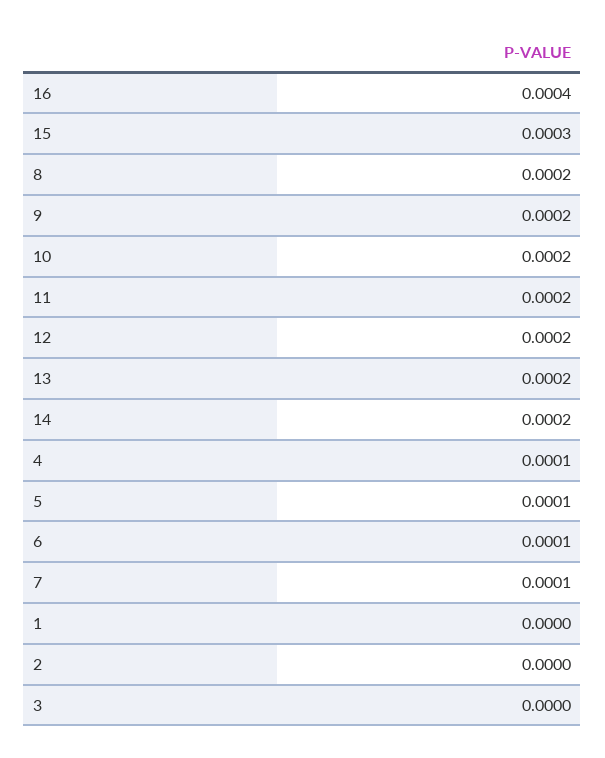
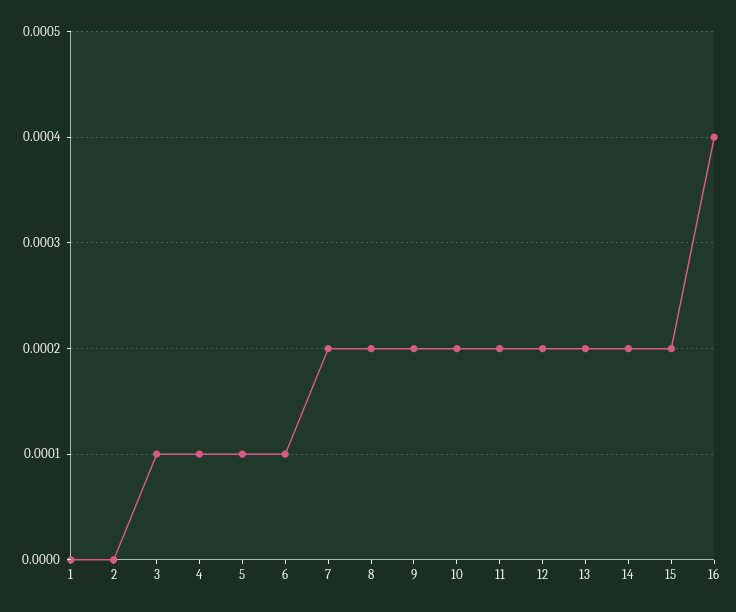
15: 0.0003 -> 0.0002
7: 0.0001 -> 0.0002
3: 0 -> 0.0001

